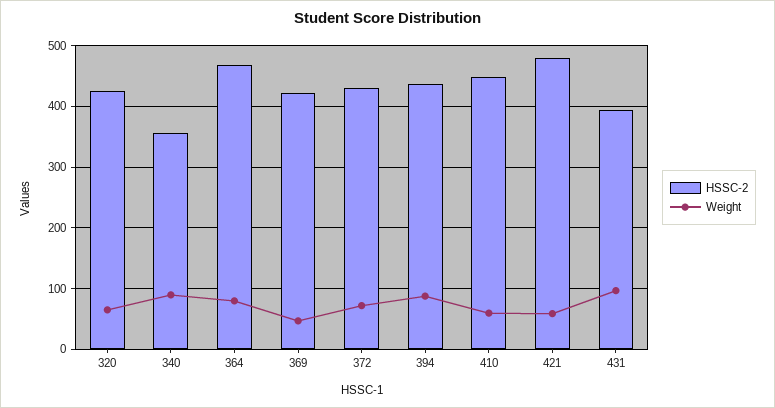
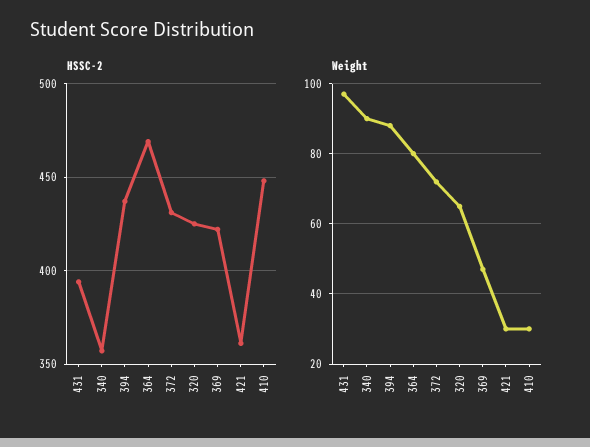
Weight, 410: 60 -> 30
HSSC-2, 421: 480 -> 360
Weight, 421: 60 -> 30

